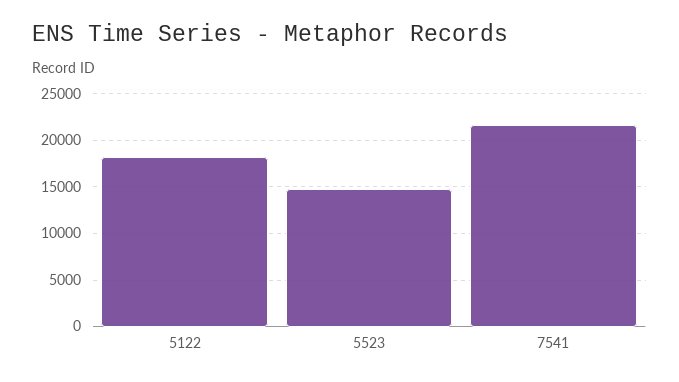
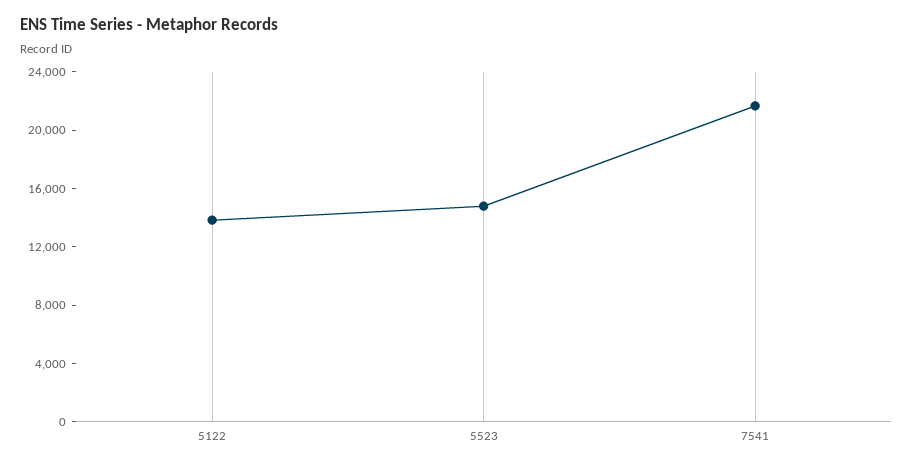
5122: 18000 -> 14000

